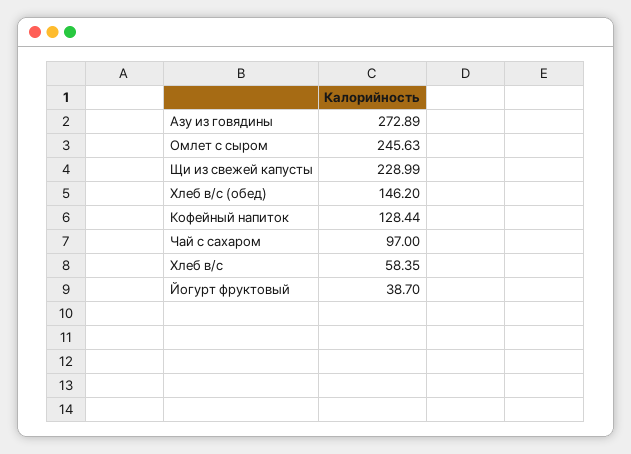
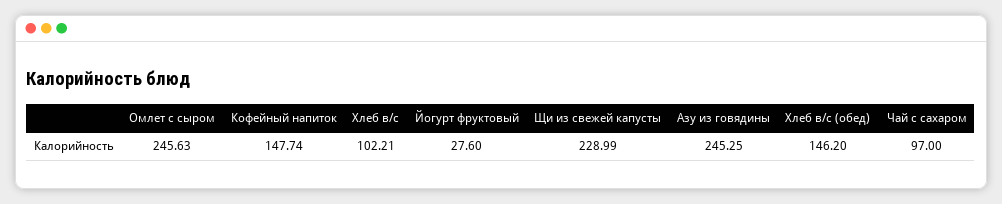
Азу из говядины: 272.89 -> 245.25
Кофейный напиток: 128.44 -> 147.74
Хлеб в/с: 58.35 -> 102.21
Йогурт фруктовый: 38.7 -> 27.6

